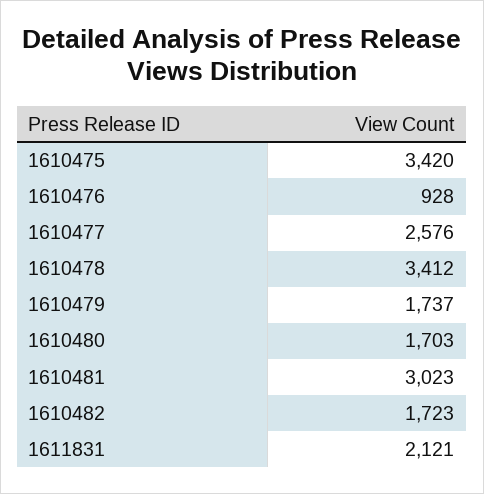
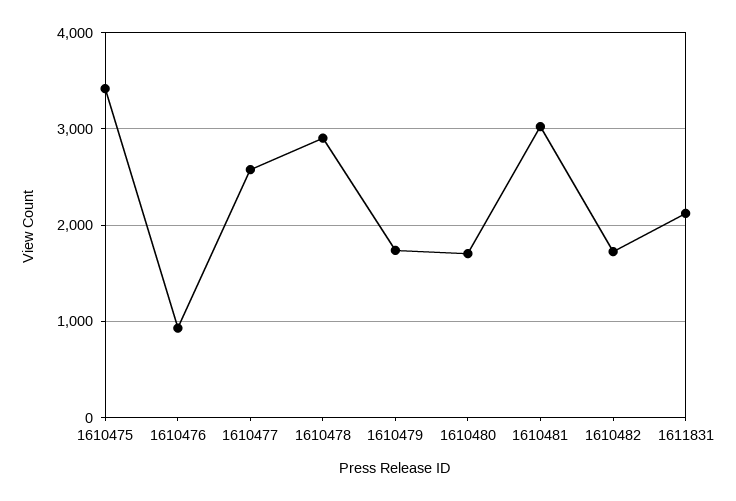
1610478: 3412 -> 2900

